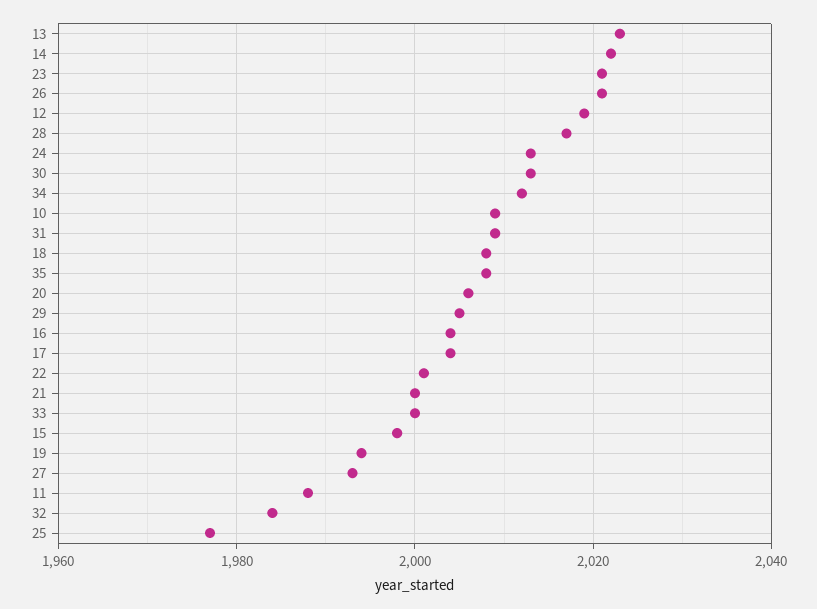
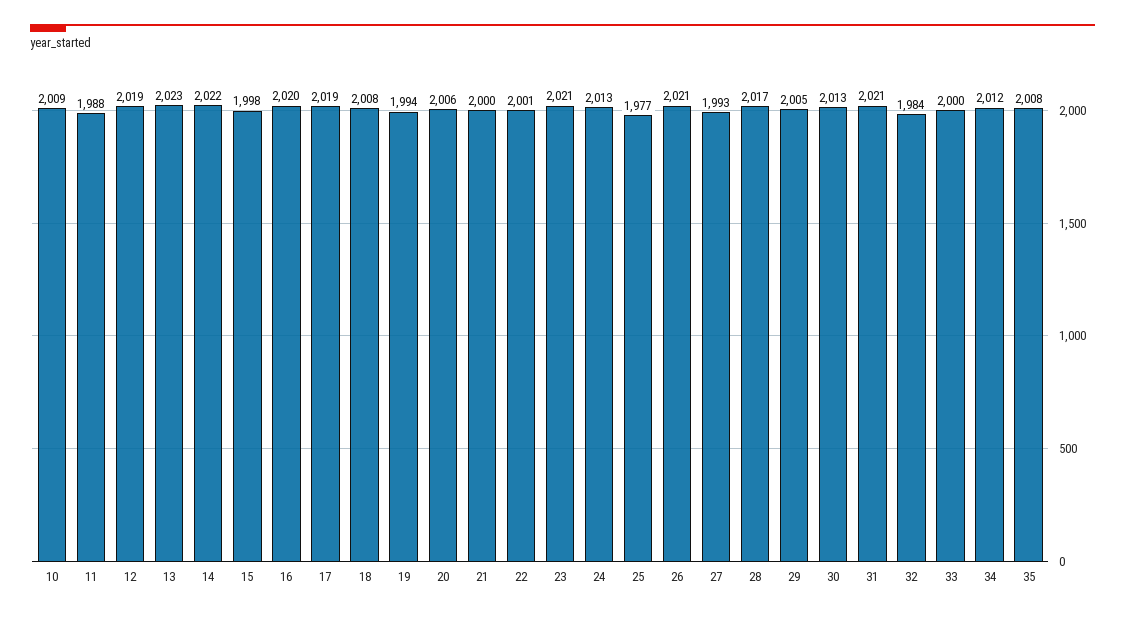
31: 2010 -> 2021
16: 2005 -> 2020
17: 2005 -> 2019

